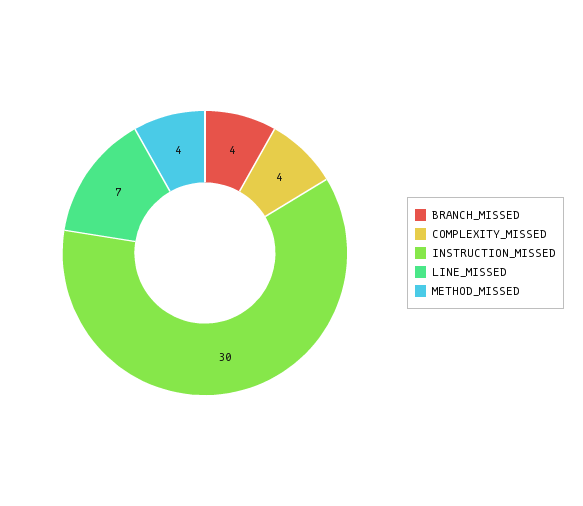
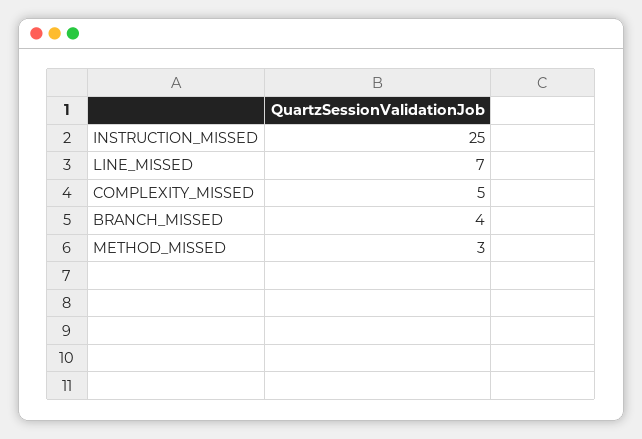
COMPLEXITY_MISSED: 4 -> 5
INSTRUCTION_MISSED: 30 -> 25
METHOD_MISSED: 4 -> 3

